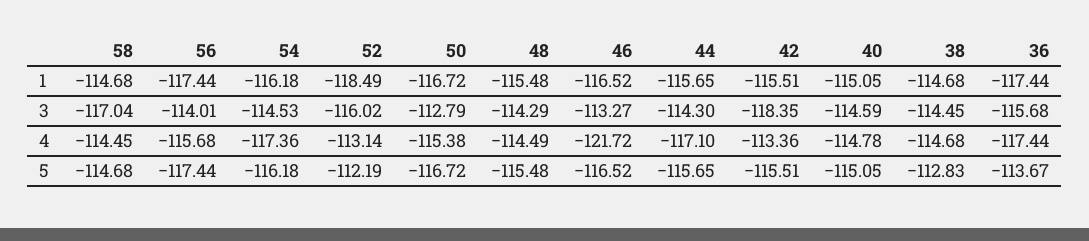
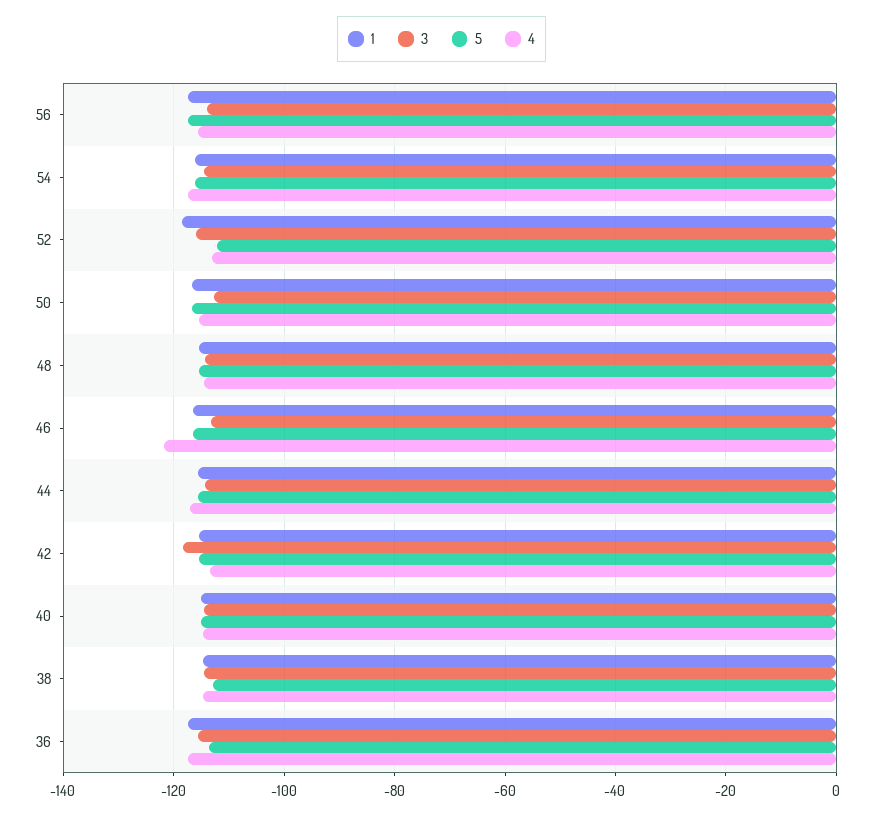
1, 58: -114.68 -> none
3, 58: -117.04 -> none
4, 58: -114.45 -> none
5, 58: -114.68 -> none

